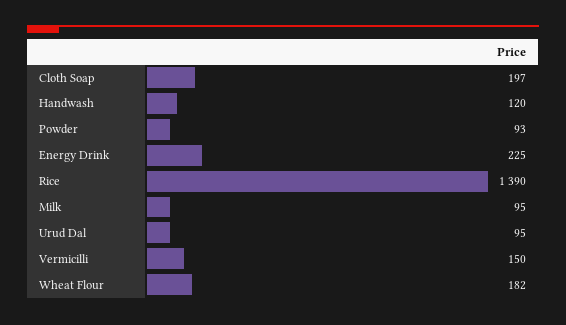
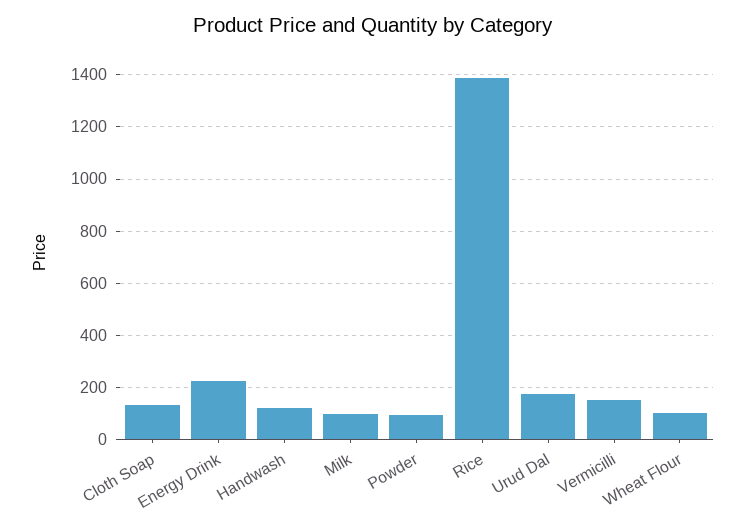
Cloth Soap: 197 -> 125
Urud Dal: 95 -> 175
Wheat Flour: 182 -> 100

